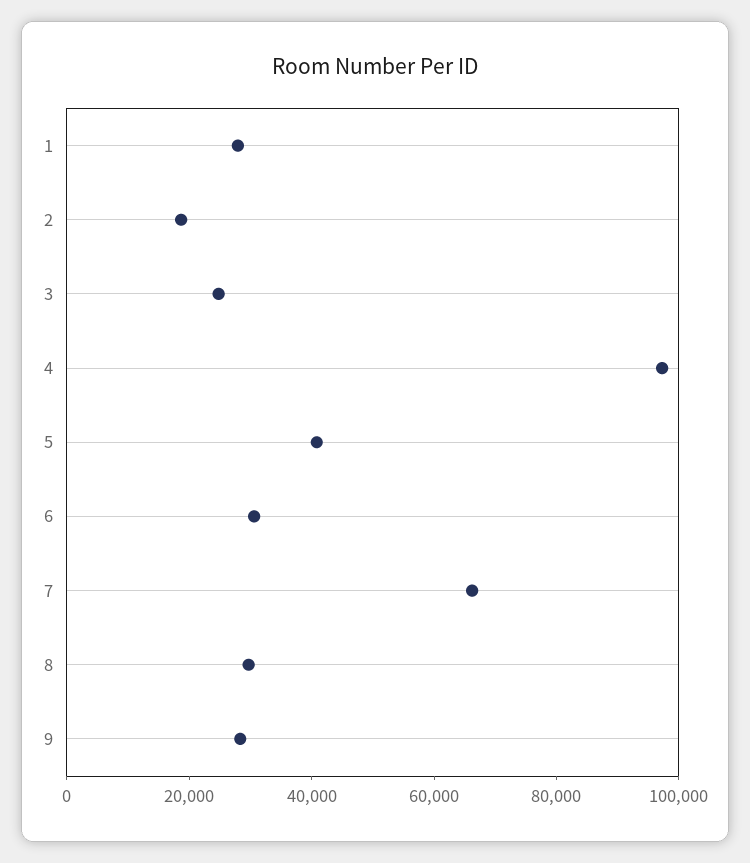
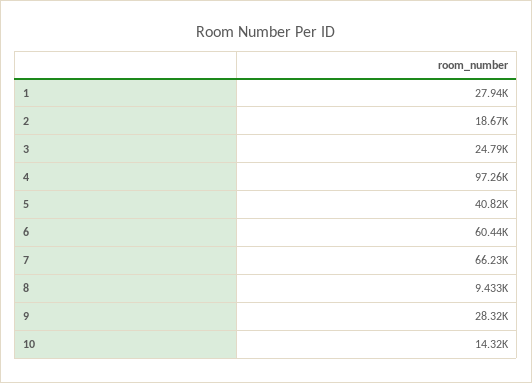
6: 30000 -> 60440
8: 30000 -> 9433
10: none -> 14320

